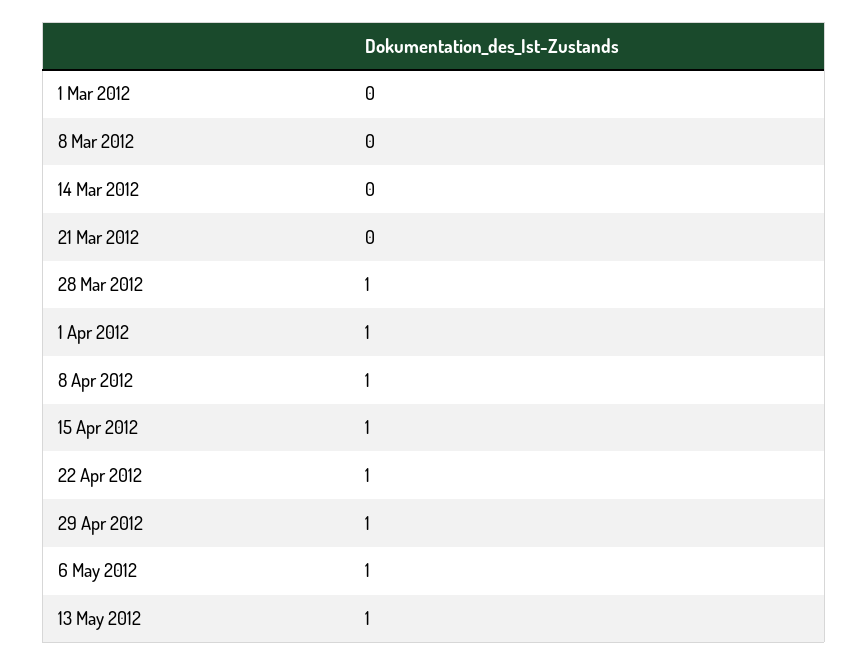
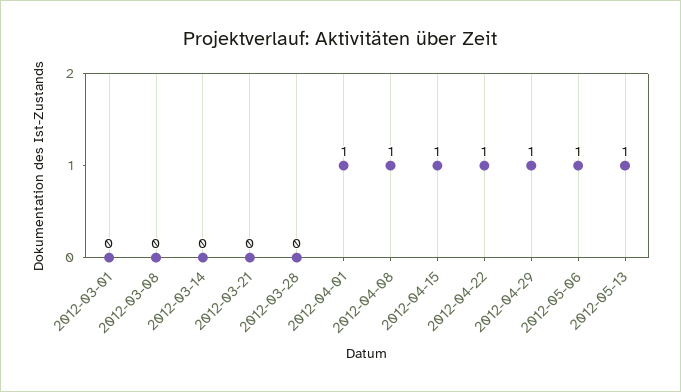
28 Mar 2012: 1 -> 0

